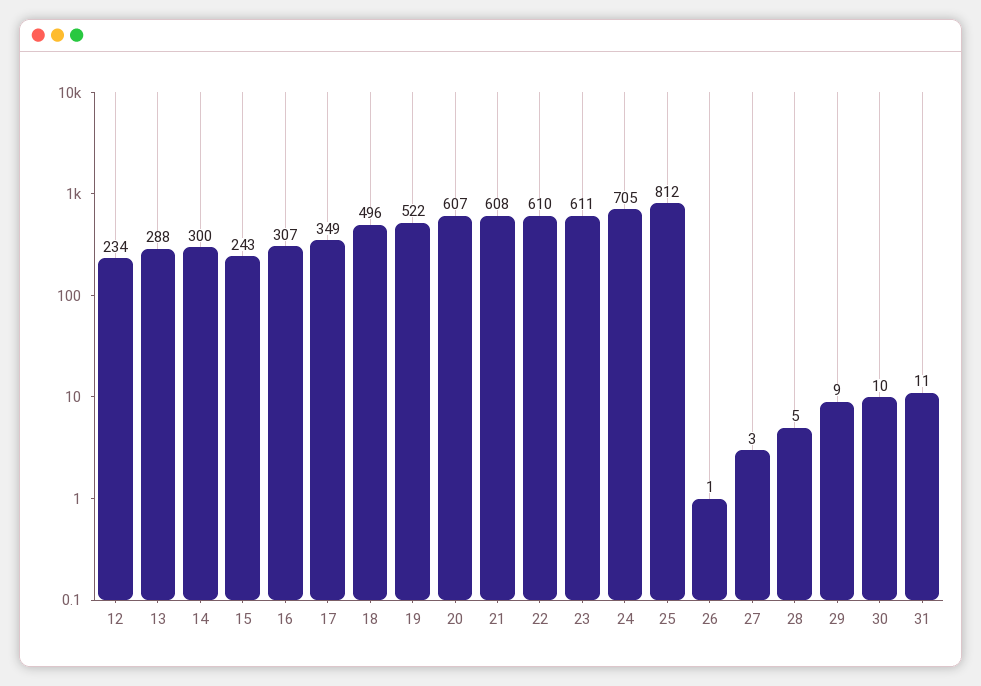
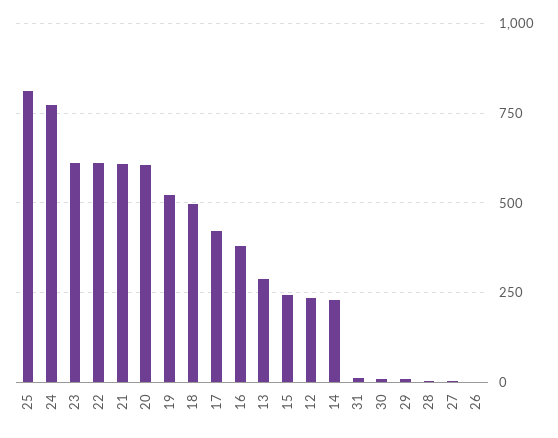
14: 300 -> 225
16: 307 -> 375
17: 349 -> 425
24: 705 -> 775

